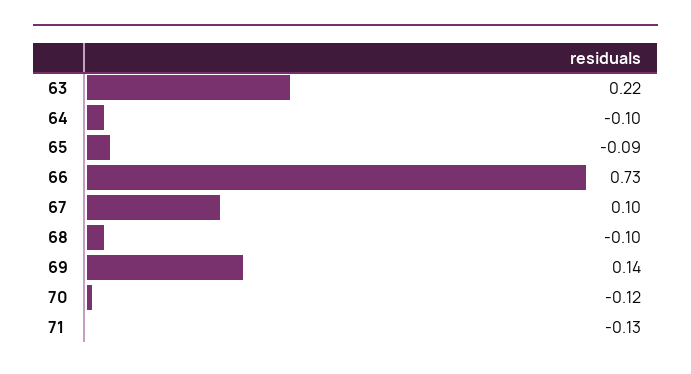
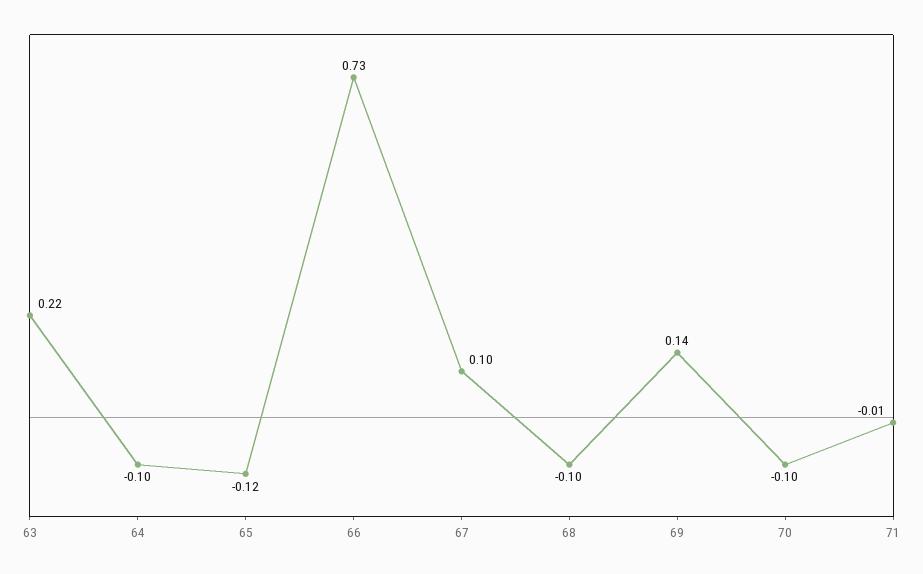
65: -0.09 -> -0.12
70: -0.12 -> -0.1
71: -0.13 -> -0.01

